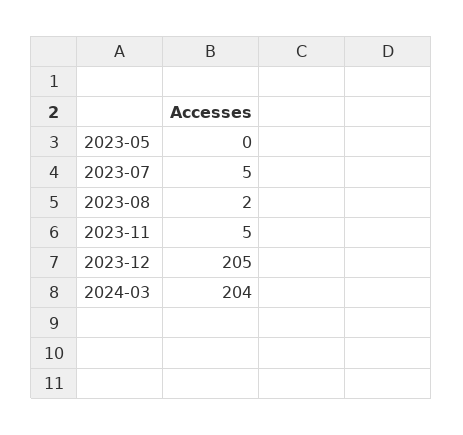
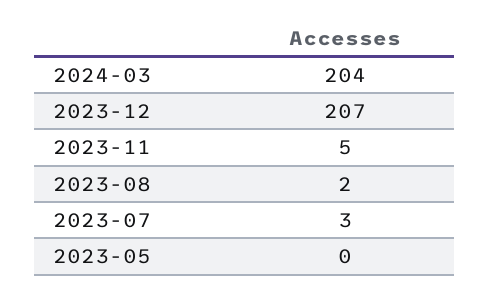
2023-07: 5 -> 3
2023-12: 205 -> 207

